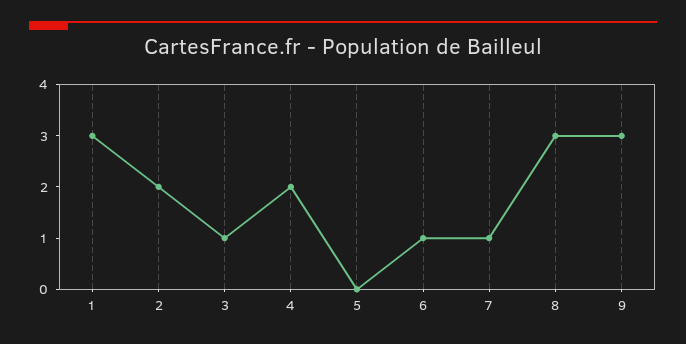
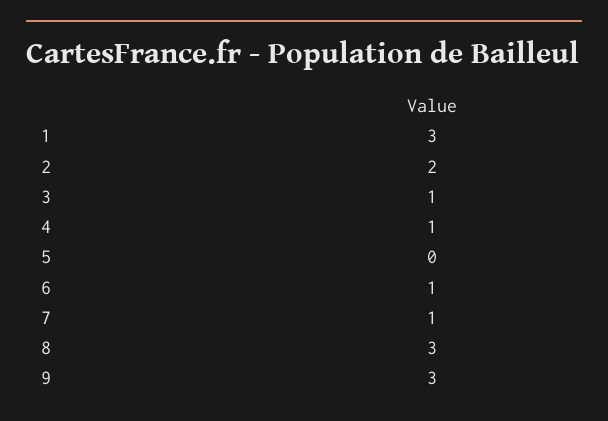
4: 2 -> 1

